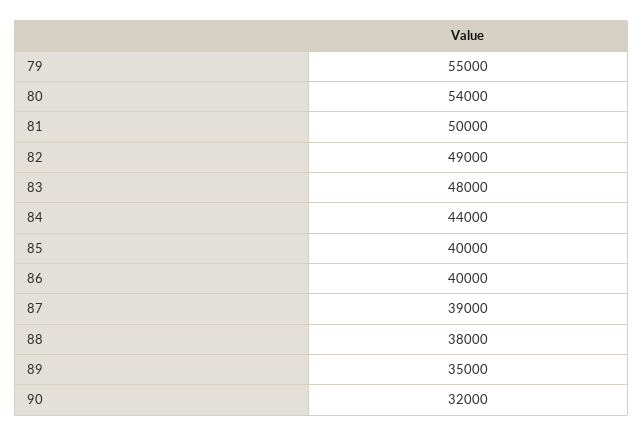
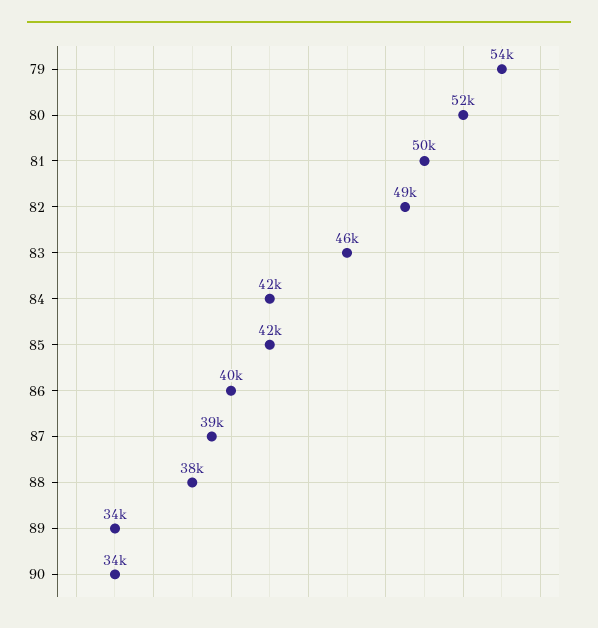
79: 55000 -> 54000
80: 54000 -> 52000
83: 48000 -> 46000
84: 44000 -> 42000
85: 40000 -> 42000
89: 35000 -> 34000
90: 32000 -> 34000

